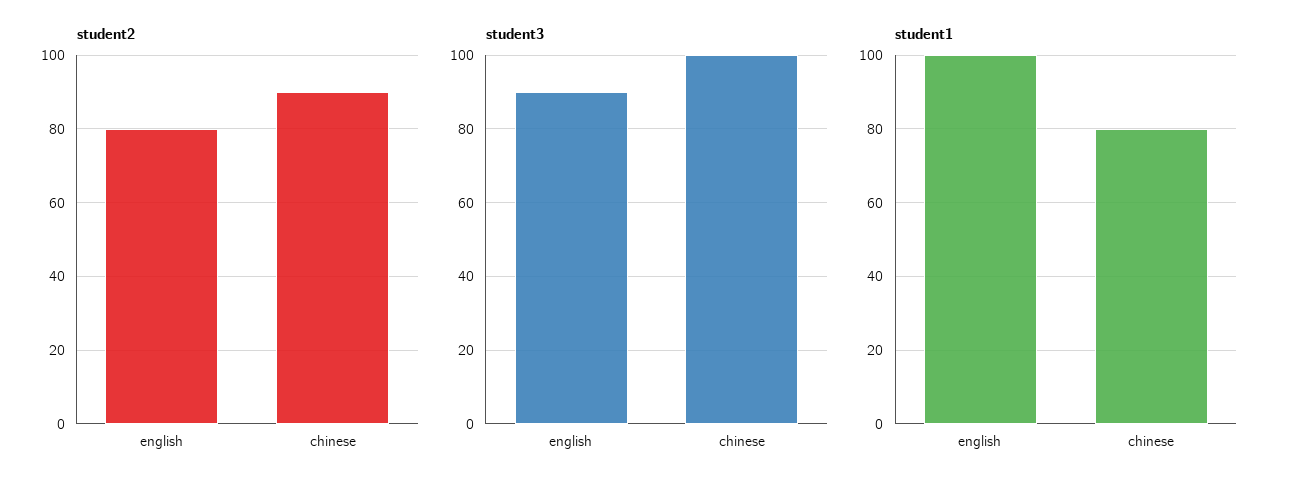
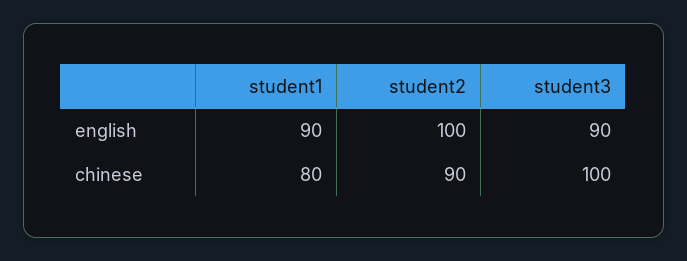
student2, english: 80 -> 100
student1, english: 100 -> 90

